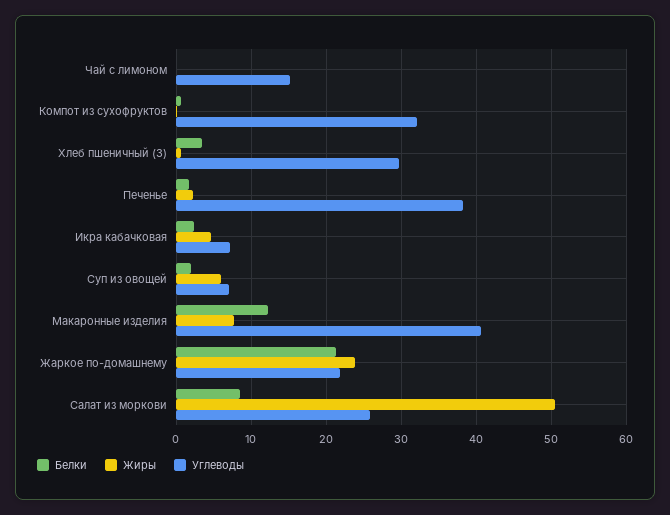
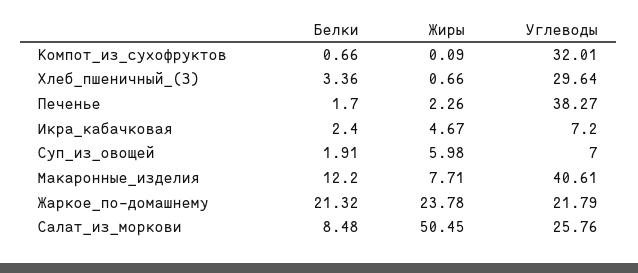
Белки, Чай с лимоном: 0 -> none
Жиры, Чай с лимоном: 0 -> none
Углеводы, Чай с лимоном: 15 -> none

